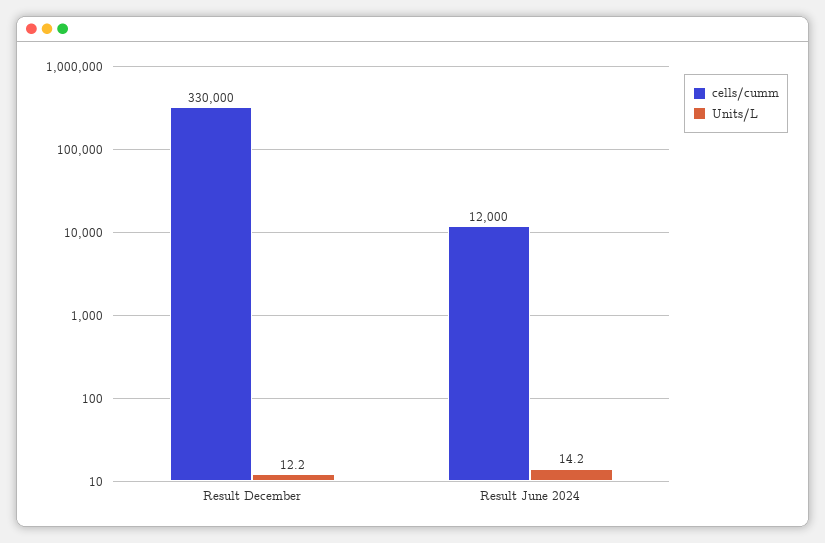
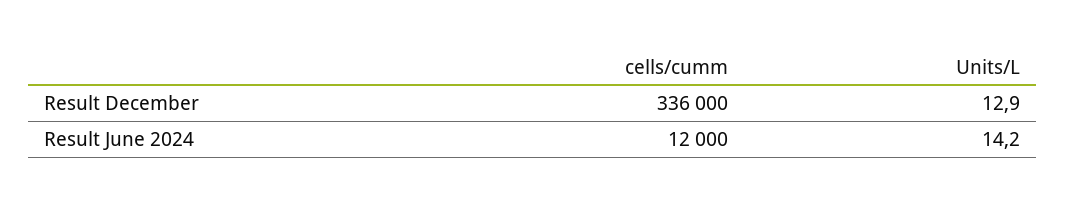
cells/cumm, Result December: 330000 -> 336000
Units/L, Result December: 12.2 -> 12.9

